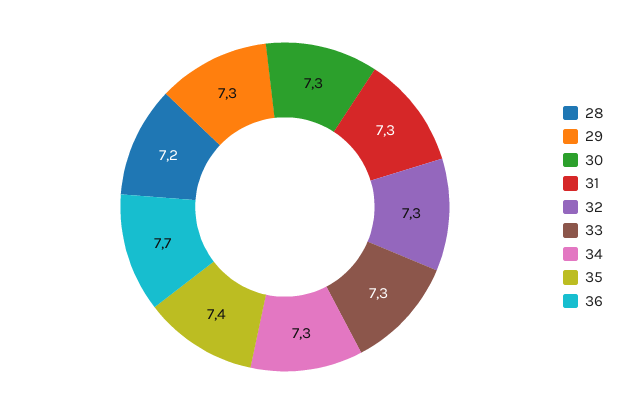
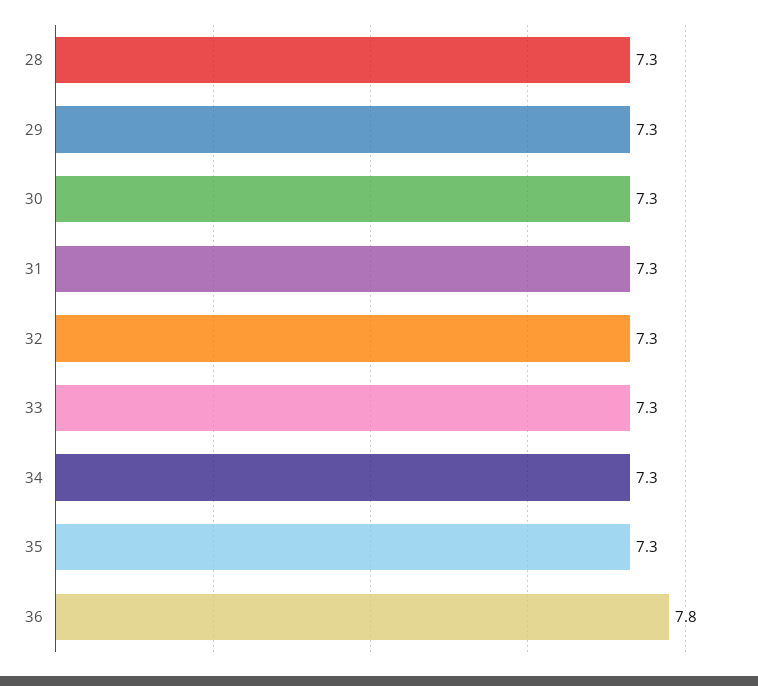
28: 7.2 -> 7.3
35: 7.4 -> 7.3
36: 7.7 -> 7.8

